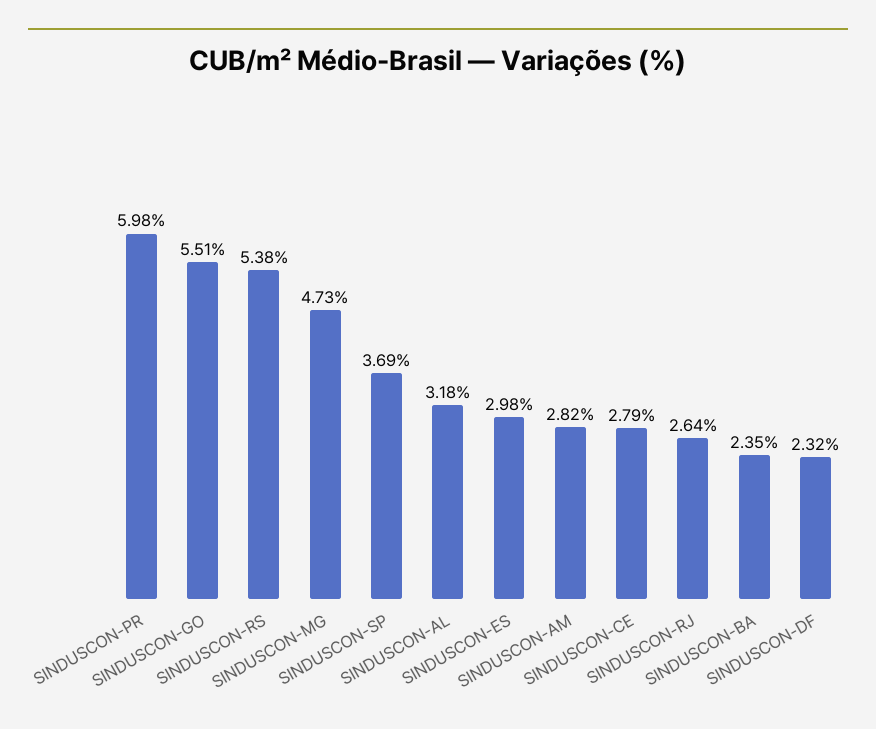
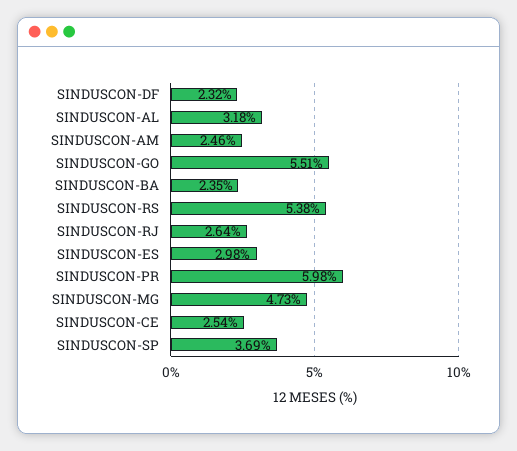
SINDUSCON-AM: 2.82 -> 2.46
SINDUSCON-CE: 2.79 -> 2.54

